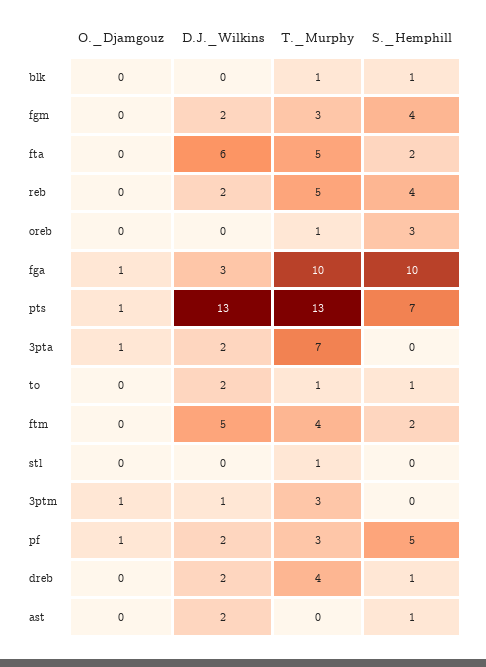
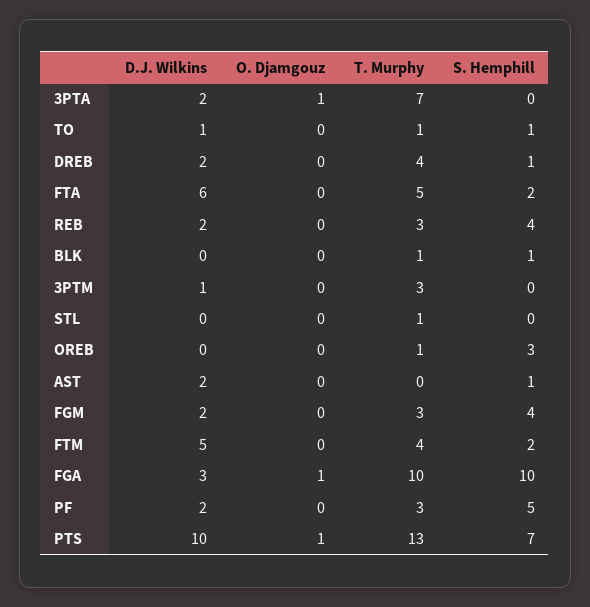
T._Murphy, reb: 5 -> 3
D.J._Wilkins, pts: 13 -> 10
D.J._Wilkins, to: 2 -> 1
O._Djamgouz, 3ptm: 1 -> 0
O._Djamgouz, pf: 1 -> 0

